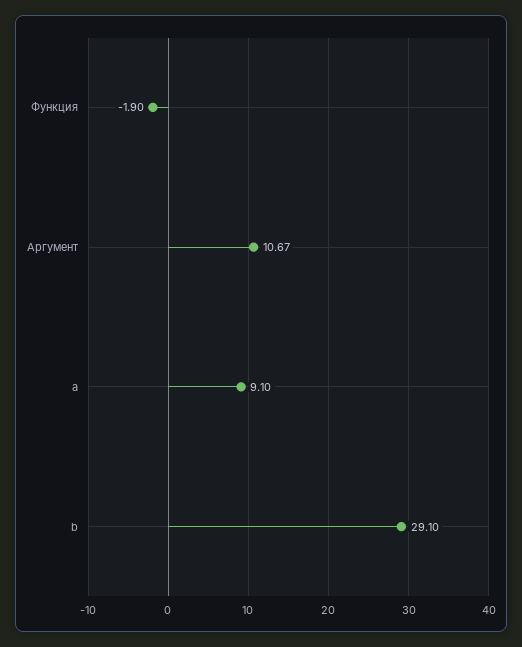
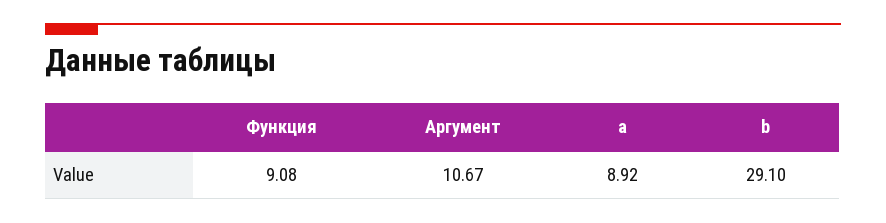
Функция: -1.9 -> 9.08
a: 9.1 -> 8.92

